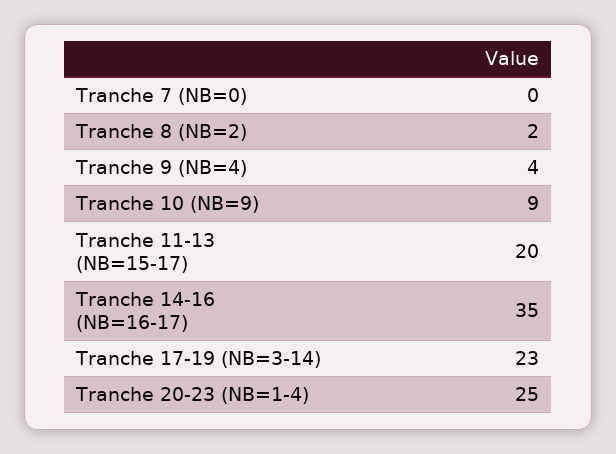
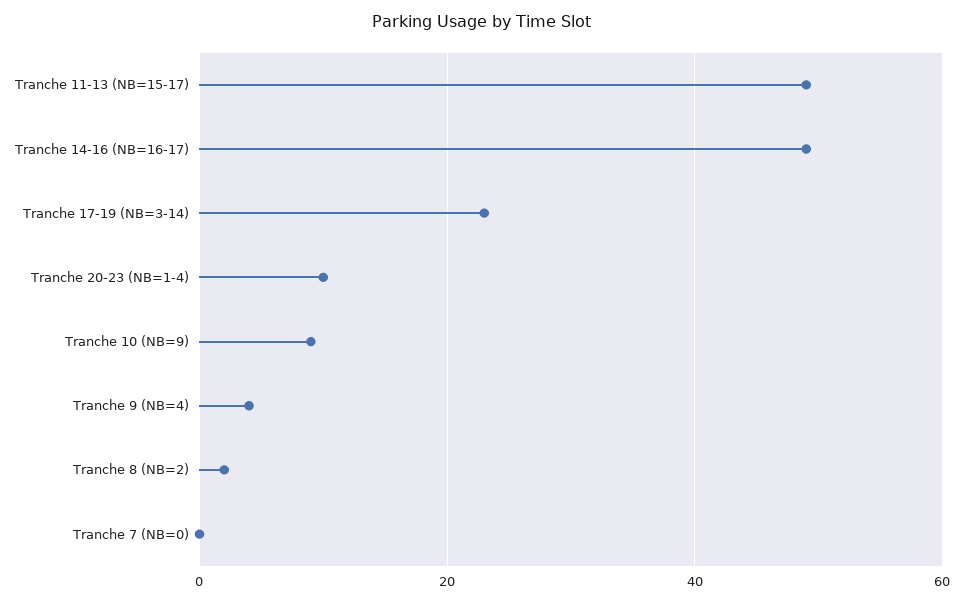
Tranche 11-13 (NB=15-17): 20 -> 50
Tranche 14-16 (NB=16-17): 35 -> 50
Tranche 20-23 (NB=1-4): 25 -> 10

